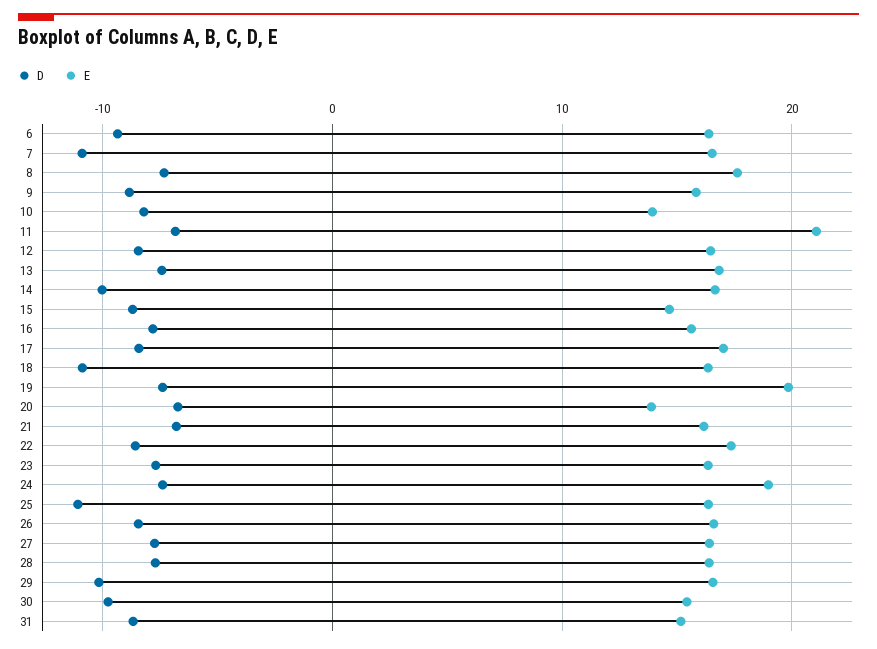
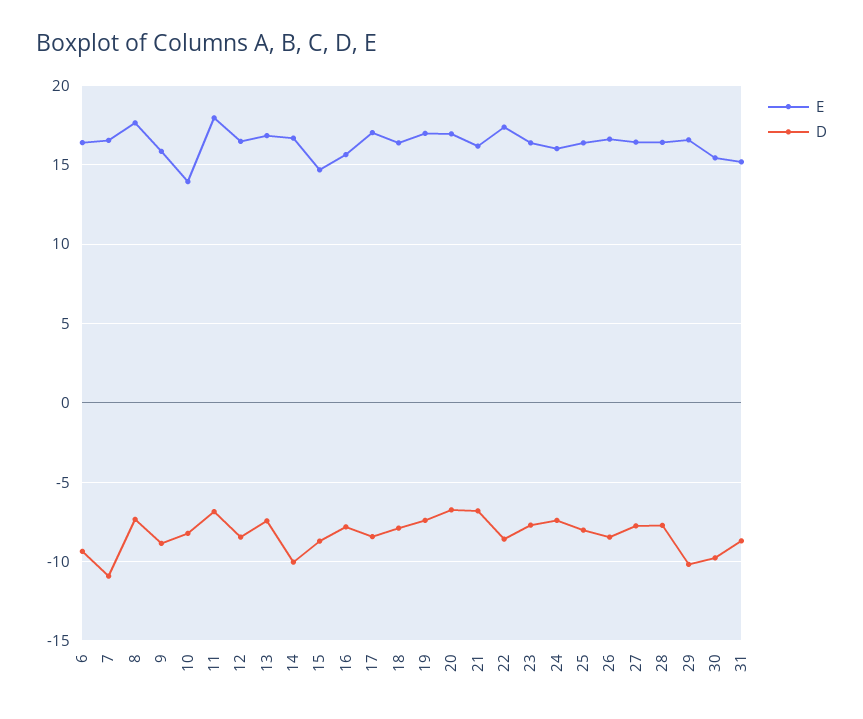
E, 11: 21 -> 18
D, 18: -11 -> -8
E, 19: 20 -> 17
E, 20: 14 -> 17
E, 24: 19 -> 16
D, 25: -11 -> -8

